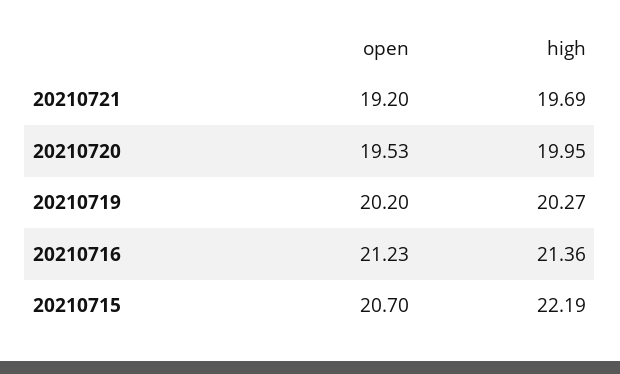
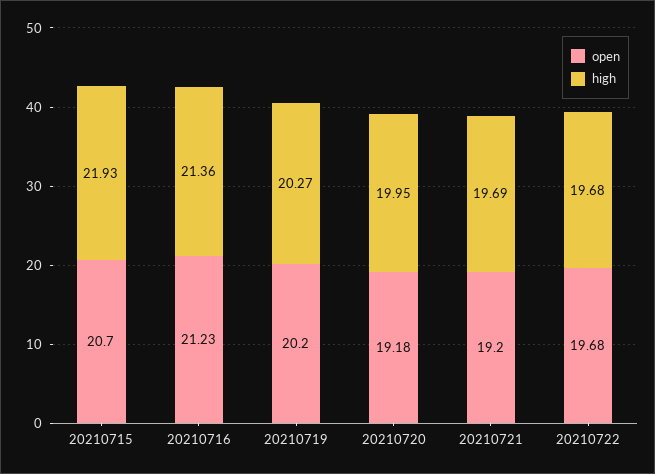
open, 20210720: 19.53 -> 19.18
high, 20210715: 22.19 -> 21.93
open, 20210722: none -> 19.68
high, 20210722: none -> 19.68

